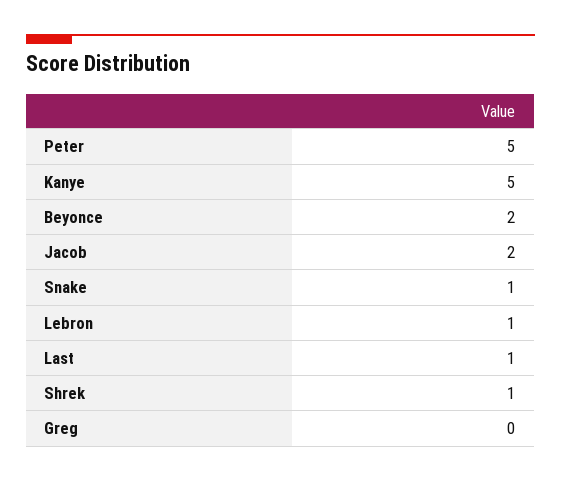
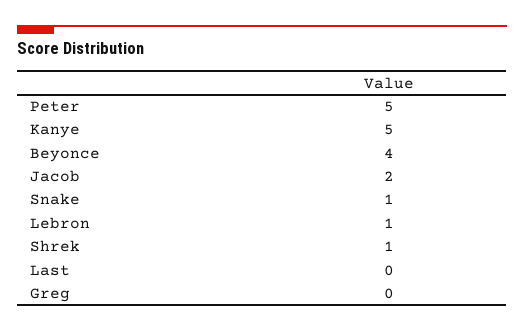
Beyonce: 2 -> 4
Last: 1 -> 0

